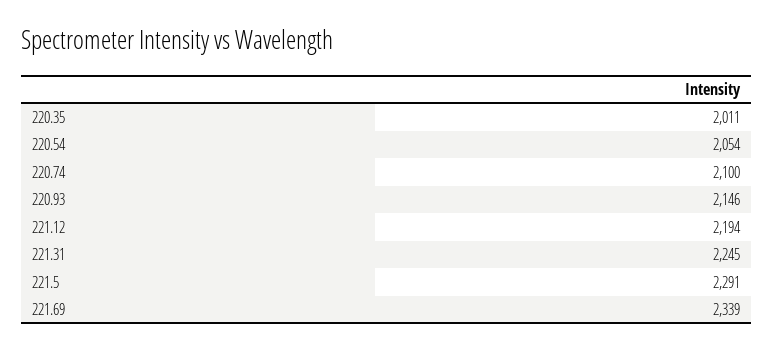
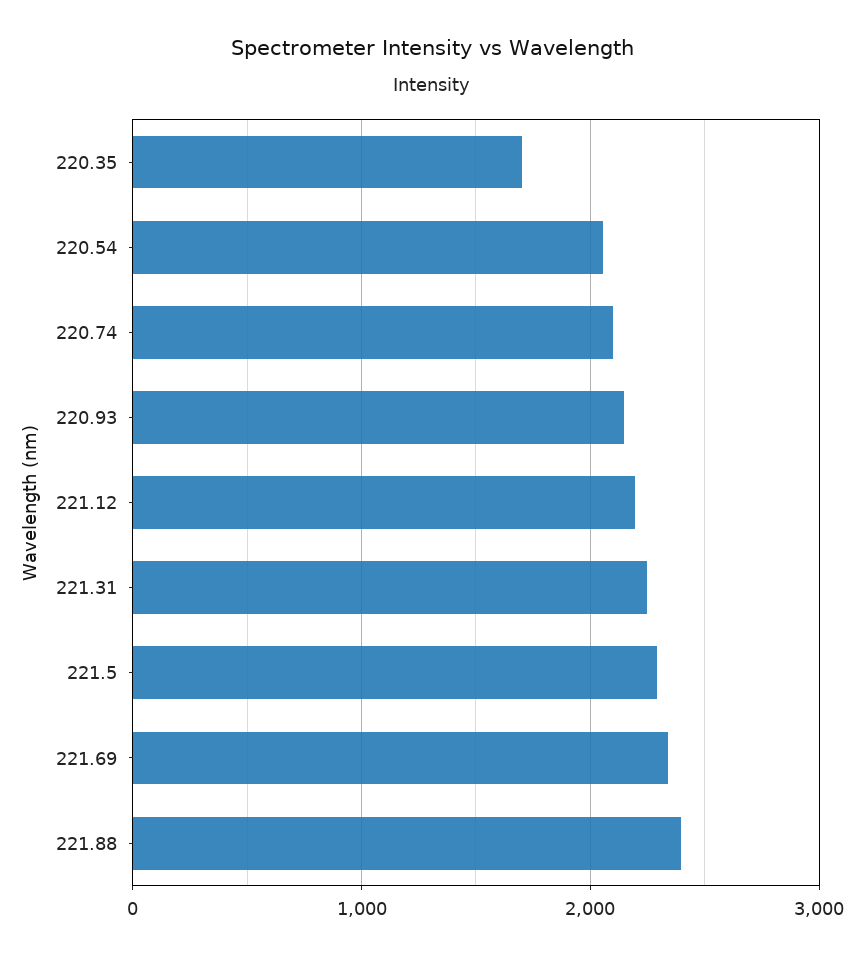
220.35: 2011 -> 1700
221.88: none -> 2400

